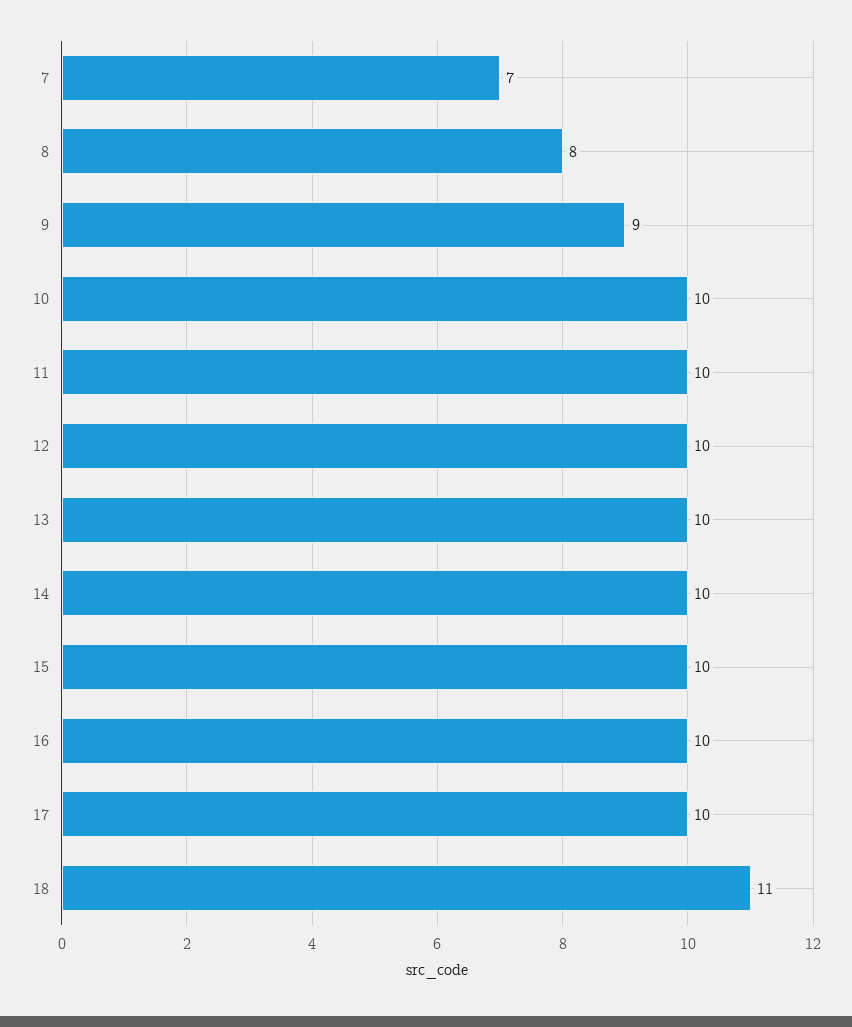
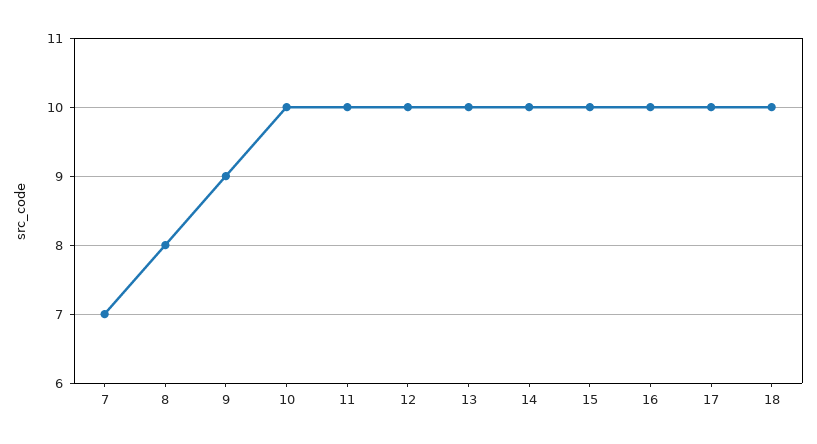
18: 11 -> 10

